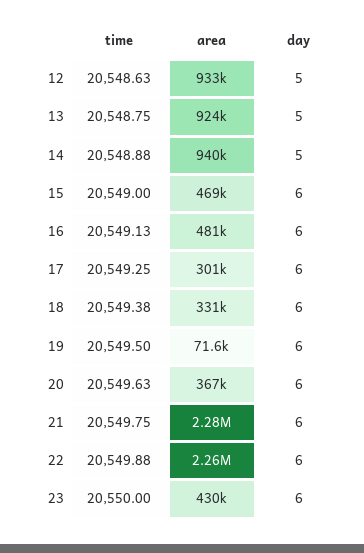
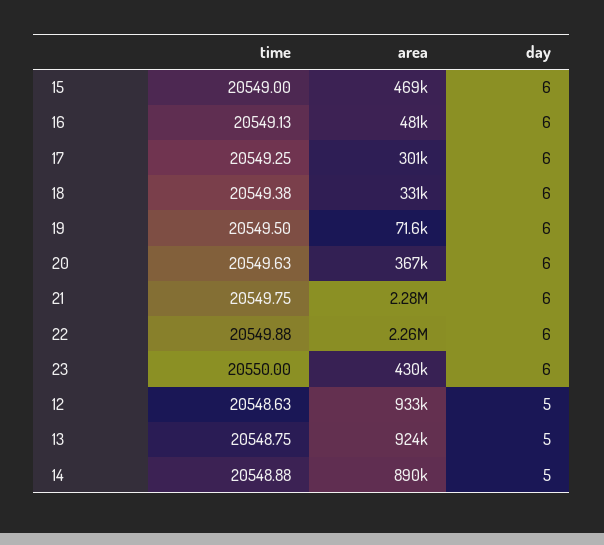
area, 14: 940000 -> 890000

